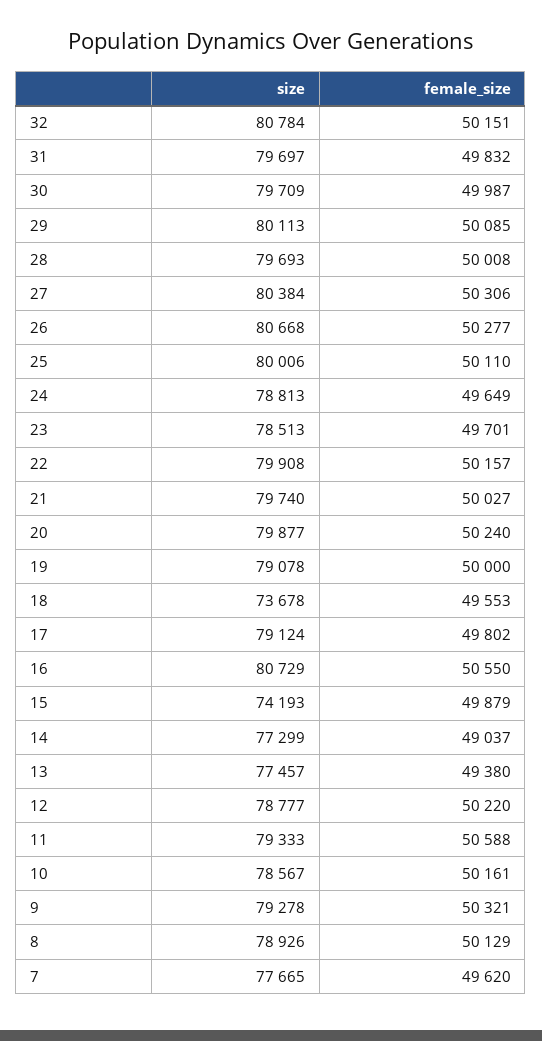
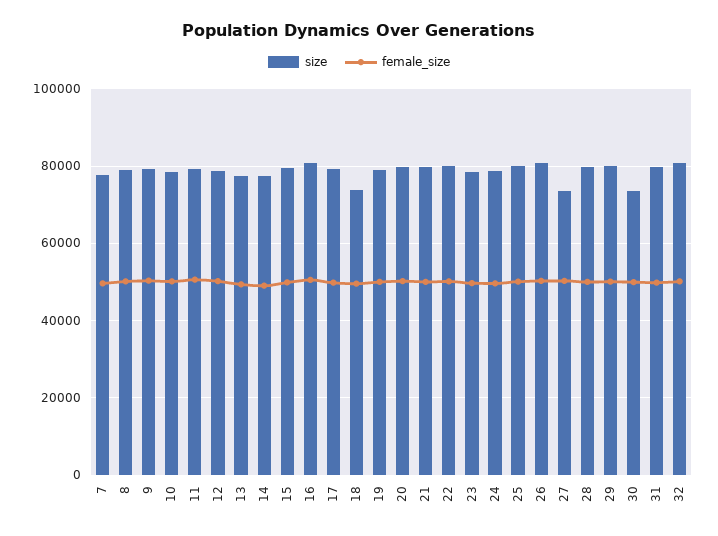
size, 30: 79709 -> 74000
size, 27: 80384 -> 74000
size, 15: 74193 -> 80000

